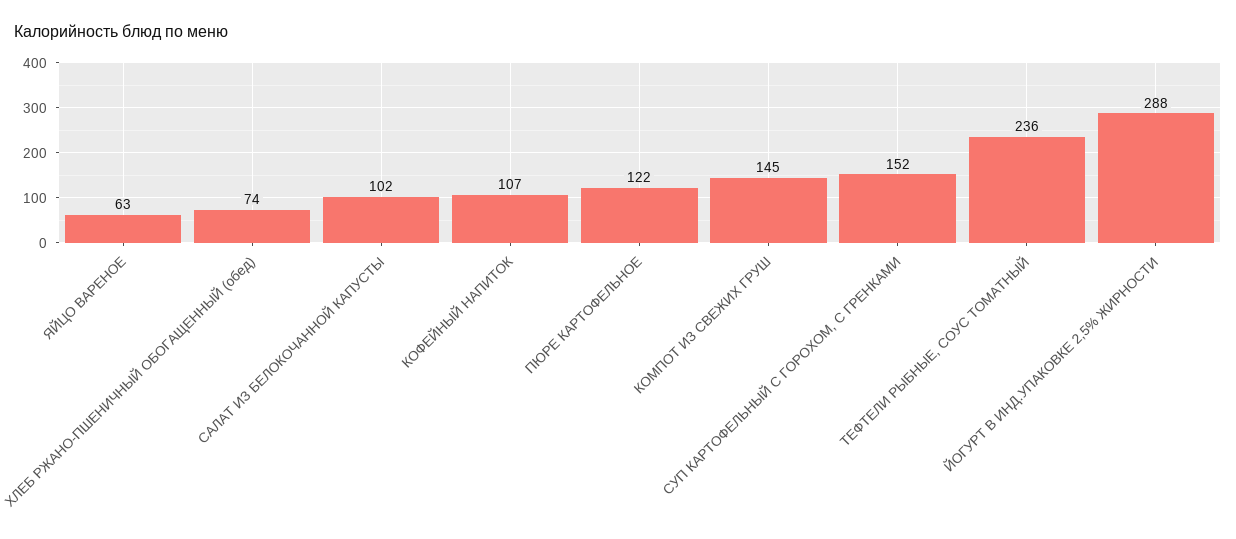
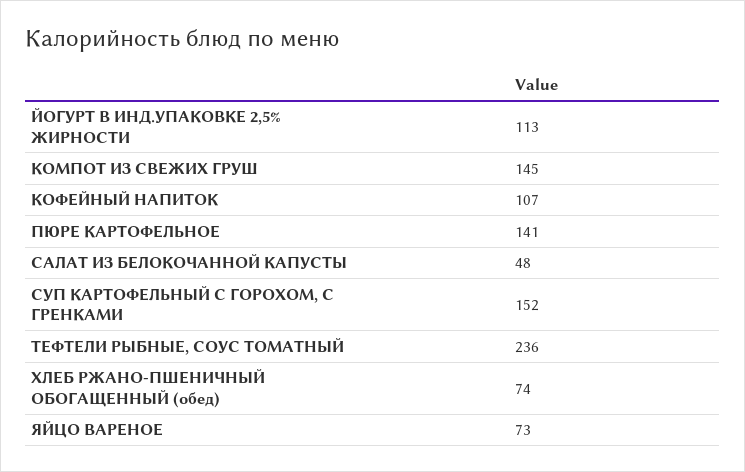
ЯЙЦО ВАРЕНОЕ: 63 -> 73
САЛАТ ИЗ БЕЛОКОЧАННОЙ КАПУСТЫ: 102 -> 48
ПЮРЕ КАРТОФЕЛЬНОЕ: 122 -> 141
ЙОГУРТ В ИНД.УПАКОВКЕ 2,5% ЖИРНОСТИ: 288 -> 113

